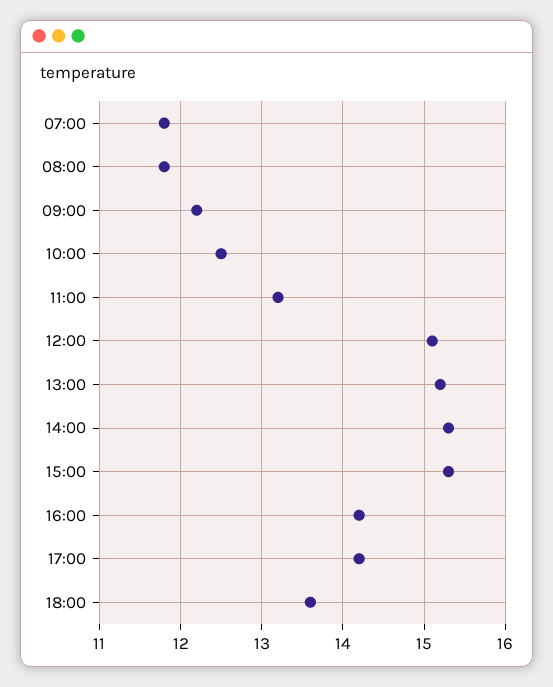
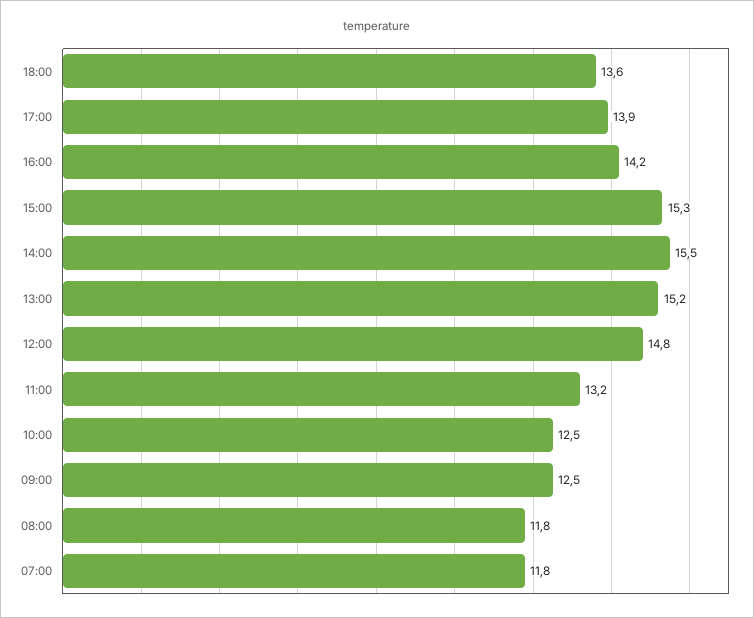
09:00: 12.2 -> 12.5
12:00: 15.1 -> 14.8
14:00: 15.3 -> 15.5
17:00: 14.2 -> 13.9

